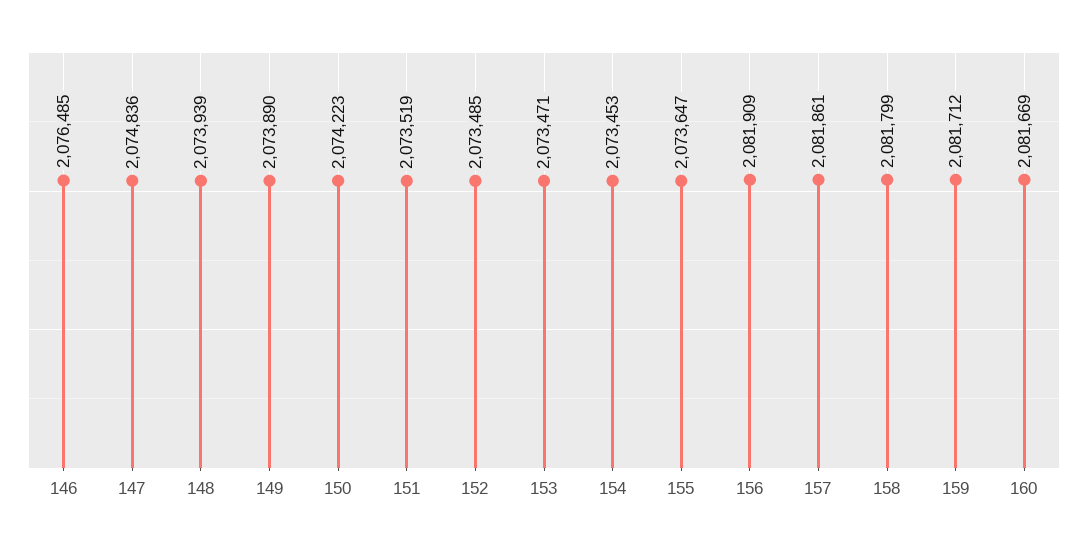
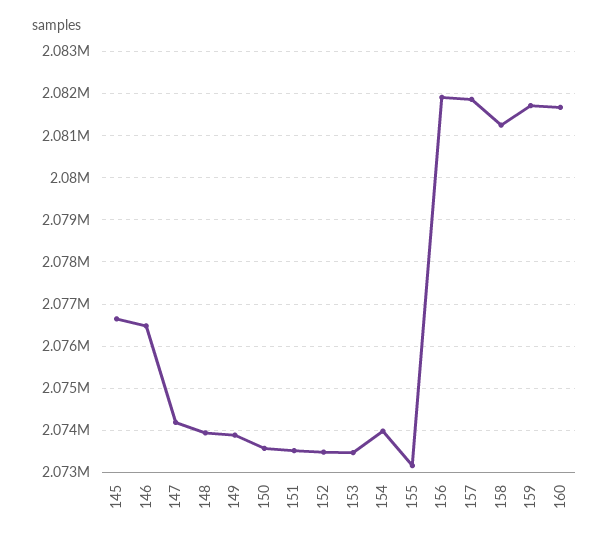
147: 2074836 -> 2074200
150: 2074223 -> 2073600
154: 2073453 -> 2074000
155: 2073647 -> 2073200
158: 2081799 -> 2081200
145: none -> 2076600

